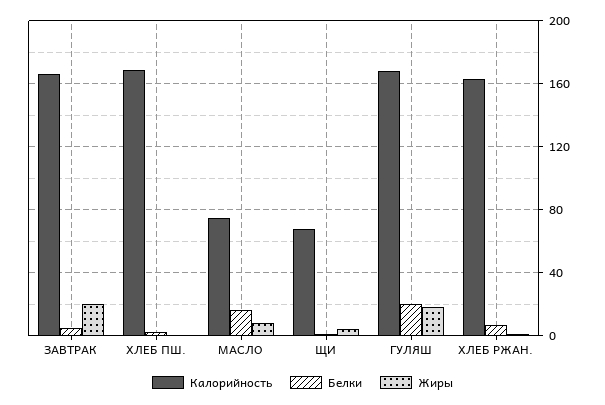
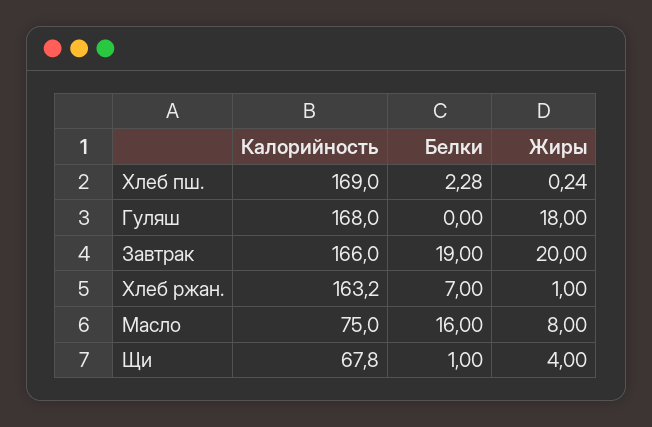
Белки, ЗАВТРАК: 5 -> 19
Белки, ГУЛЯШ: 20 -> 0

